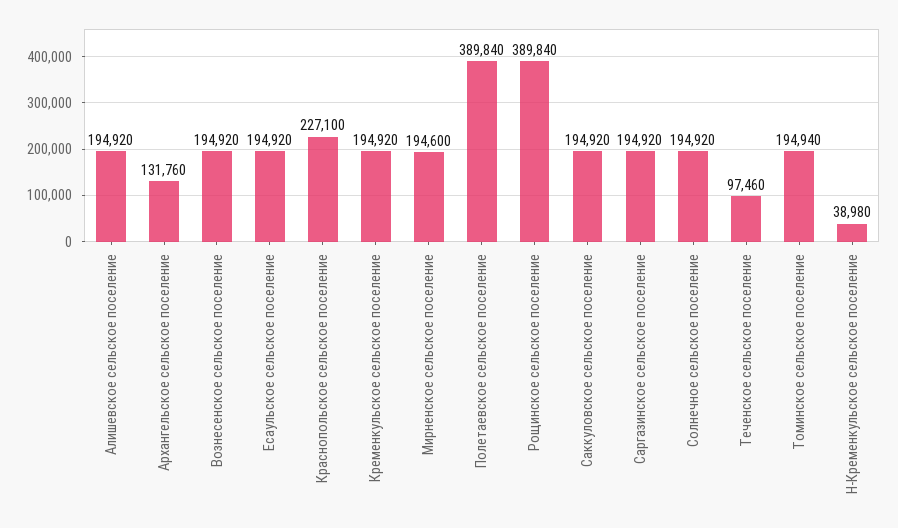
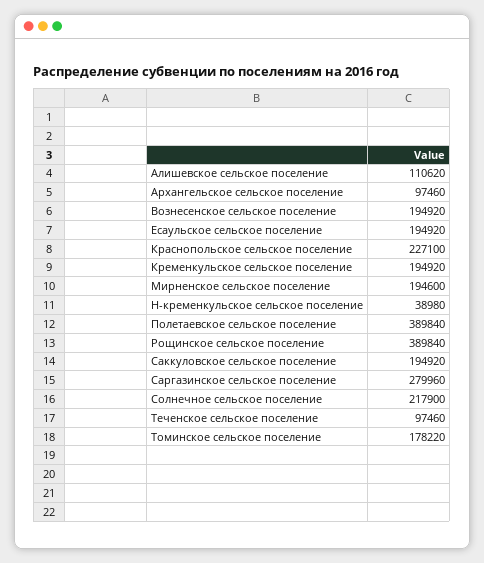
Алишевское сельское поселение: 194920 -> 110620
Архангельское сельское поселение: 131760 -> 97460
Саргазинское сельское поселение: 194920 -> 279960
Солнечное сельское поселение: 194920 -> 217900
Томинское сельское поселение: 194940 -> 178220

